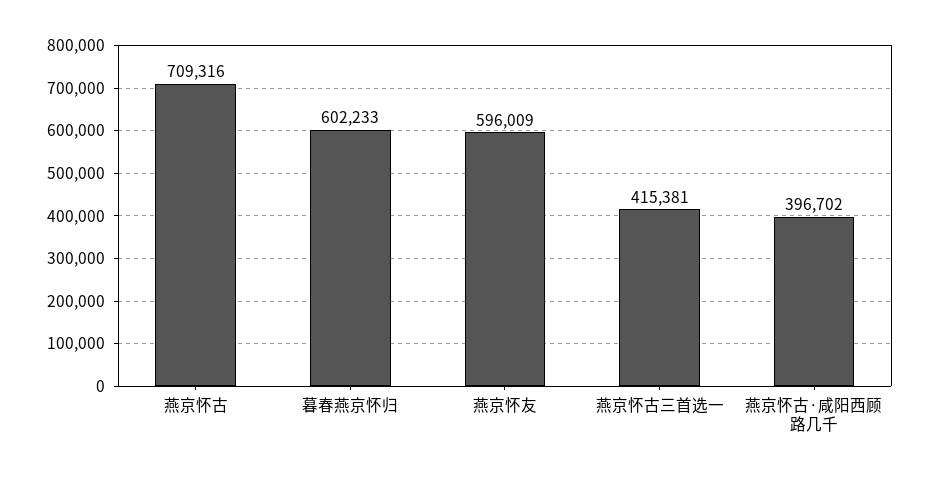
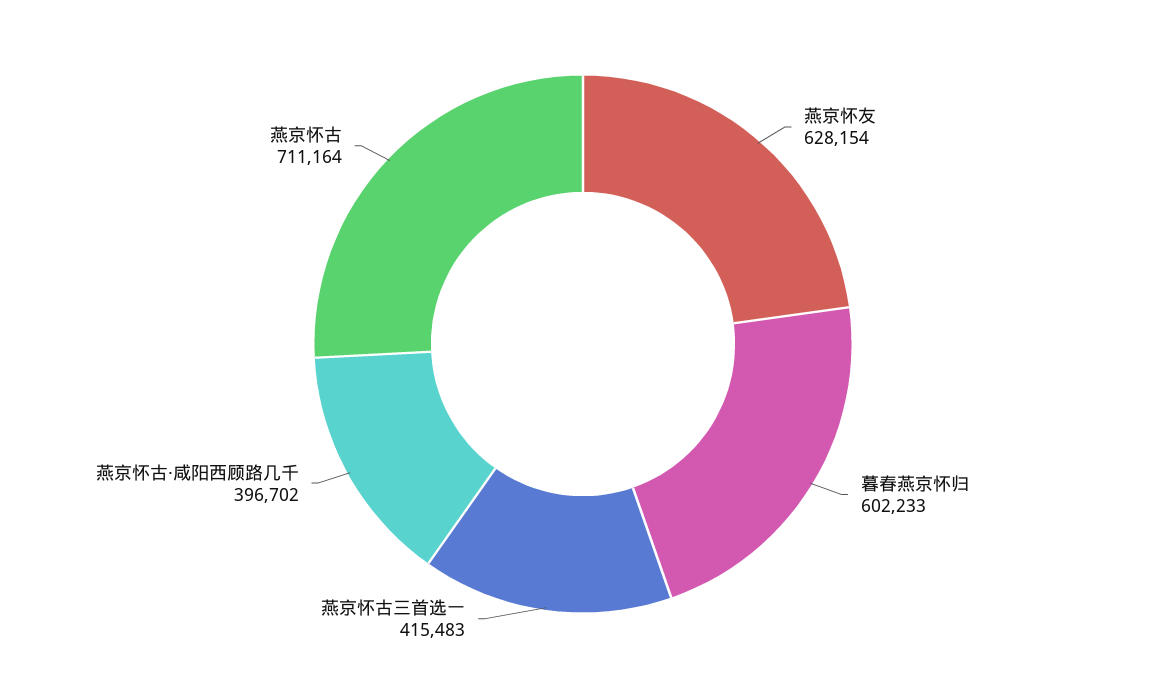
燕京怀古: 709316 -> 711164
燕京怀友: 596009 -> 628154
燕京怀古三首选一: 415381 -> 415483

